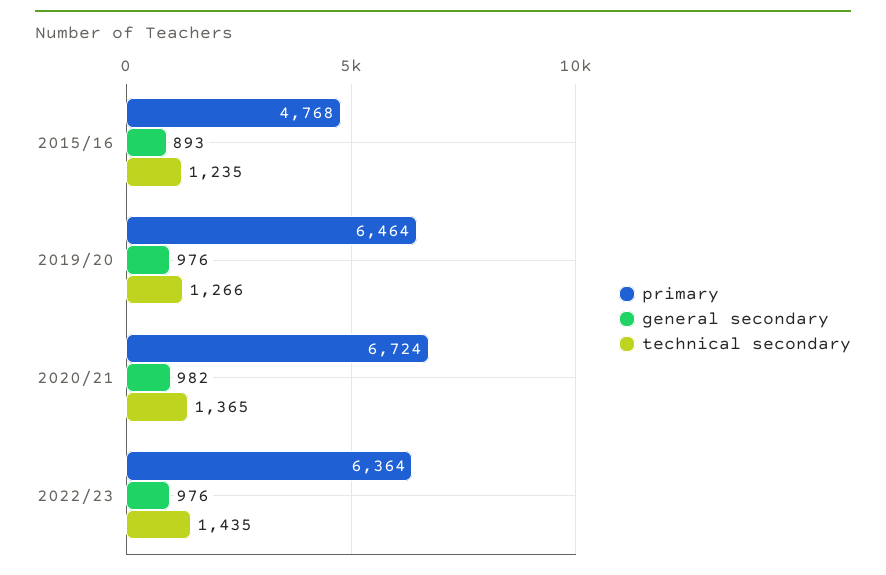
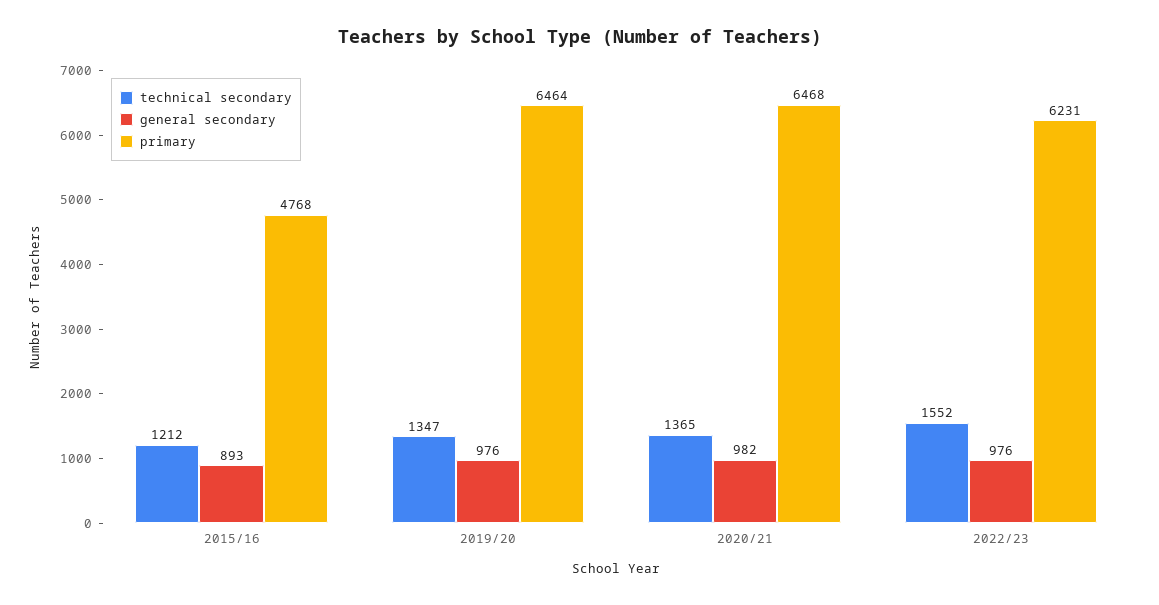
technical secondary, 2015/16: 1235 -> 1212
technical secondary, 2019/20: 1266 -> 1347
primary, 2020/21: 6724 -> 6468
primary, 2022/23: 6364 -> 6231
technical secondary, 2022/23: 1435 -> 1552

